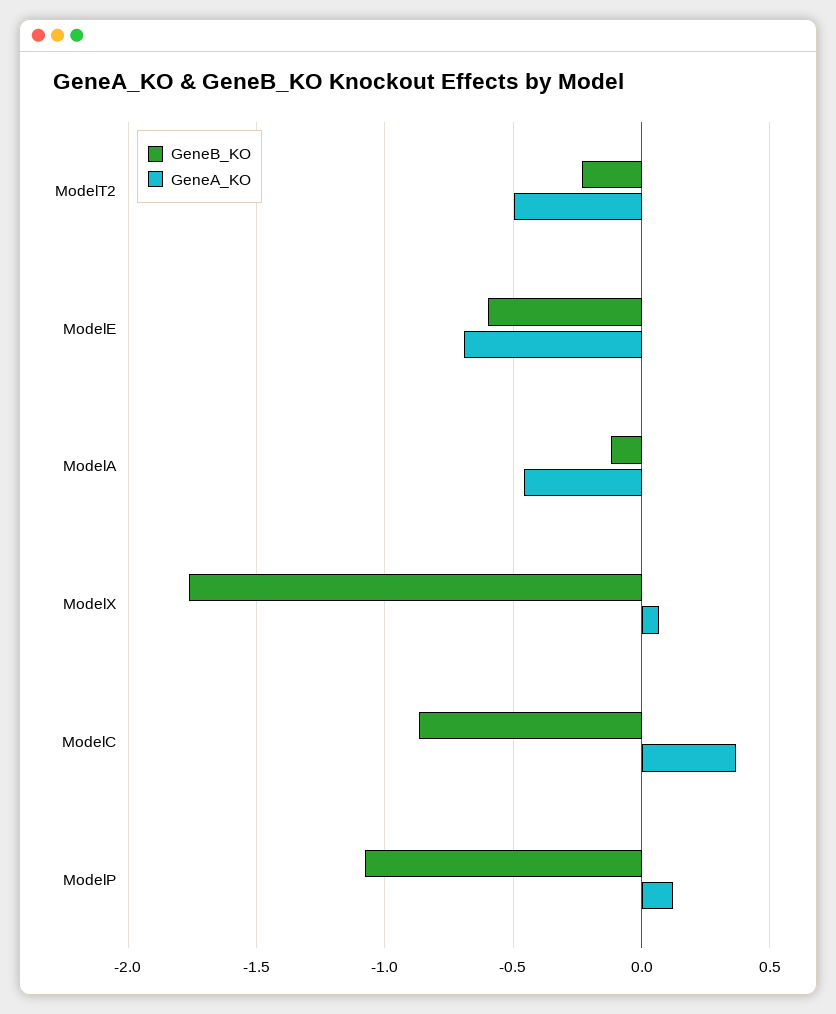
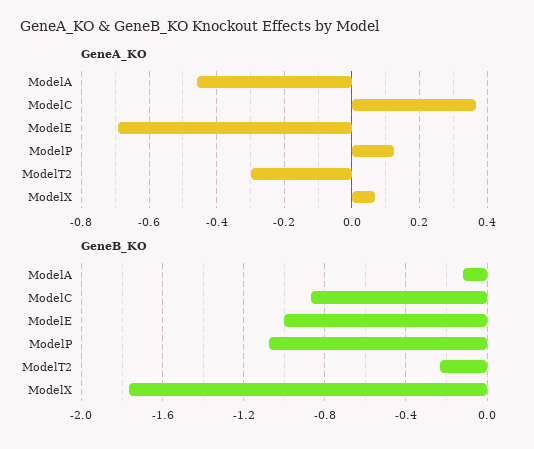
GeneA_KO, ModelT2: -0.5 -> -0.3
GeneB_KO, ModelE: -0.6 -> -1

